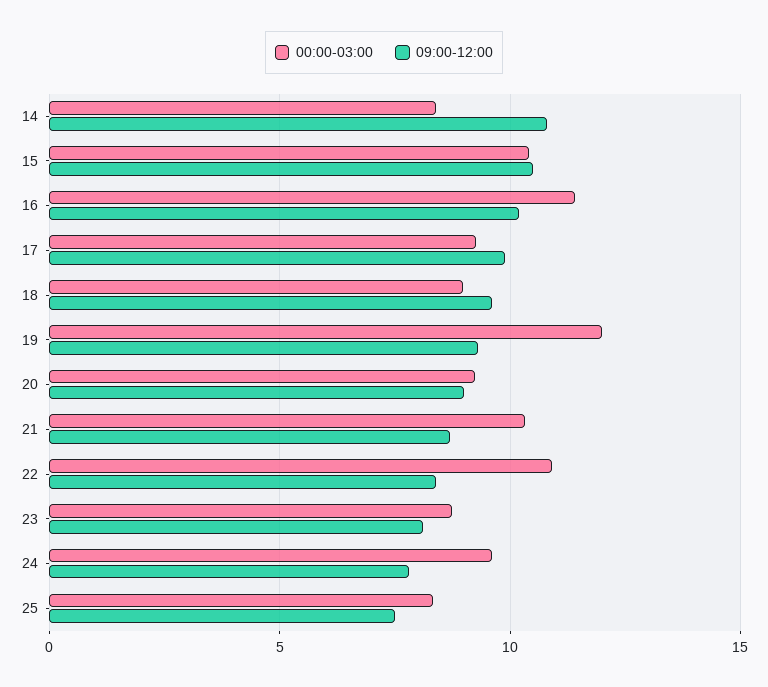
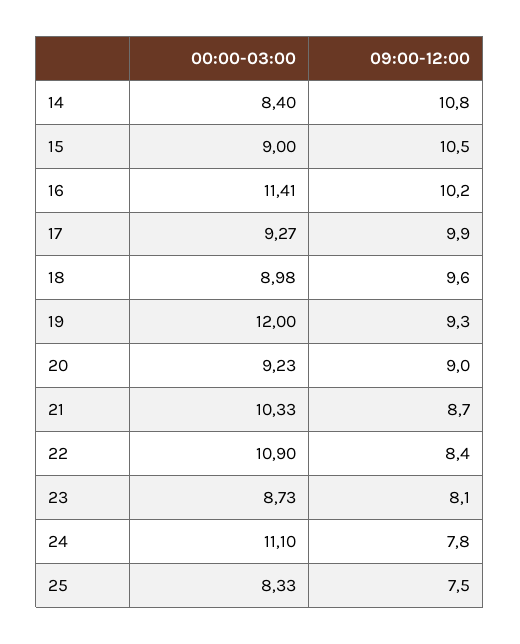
00:00-03:00, 15: 10.5 -> 9
00:00-03:00, 24: 9.5 -> 11.1

